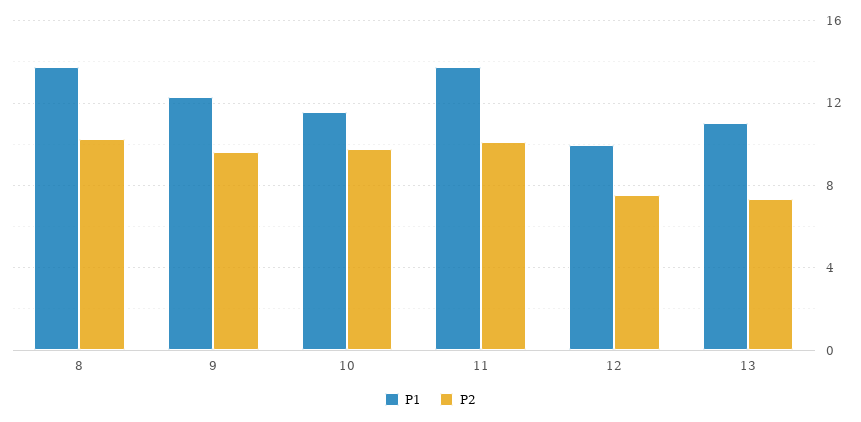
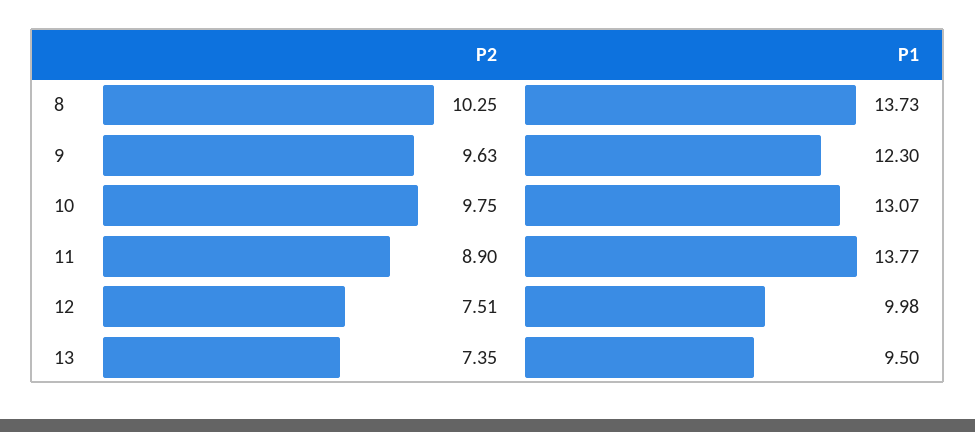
P1, 10: 11.5 -> 13.07
P2, 11: 10 -> 8.9
P1, 13: 11 -> 9.5

